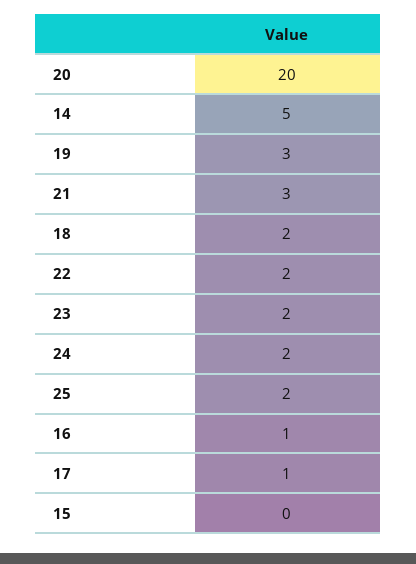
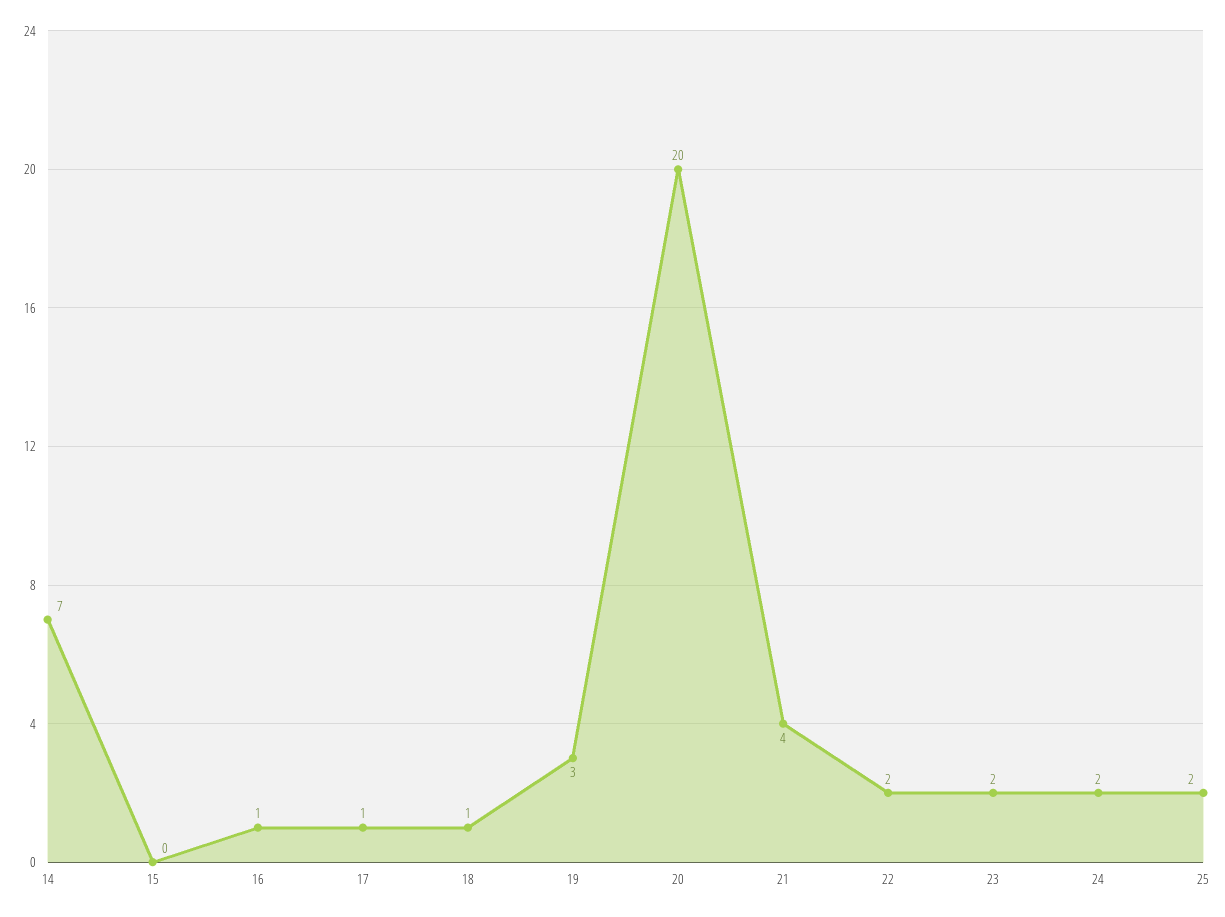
14: 5 -> 7
21: 3 -> 4
18: 2 -> 1

